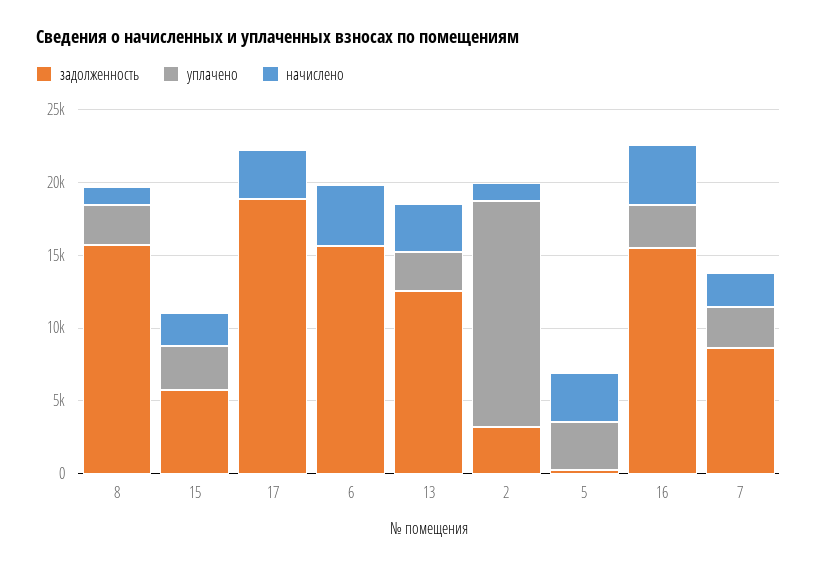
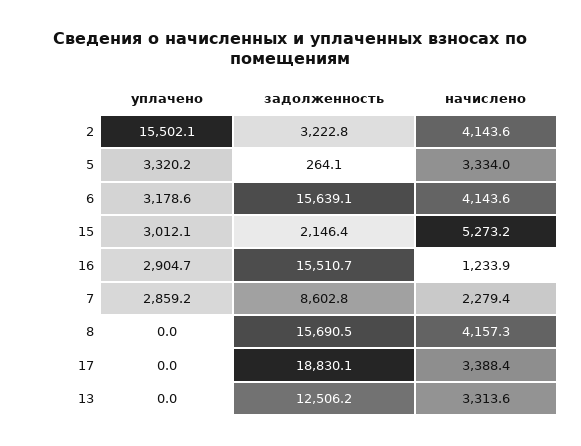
уплачено, 8: 3000 -> 0
начислено, 8: 1000 -> 4157.3
задолженность, 15: 6000 -> 2146.4
начислено, 15: 2000 -> 5273.2
уплачено, 6: 0 -> 3178.6
уплачено, 13: 3000 -> 0
начислено, 2: 1000 -> 4143.6
начислено, 16: 4000 -> 1233.9

